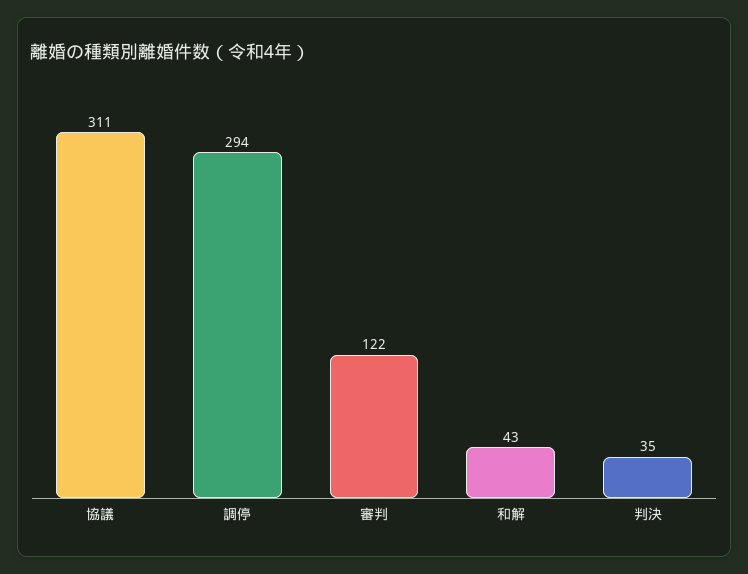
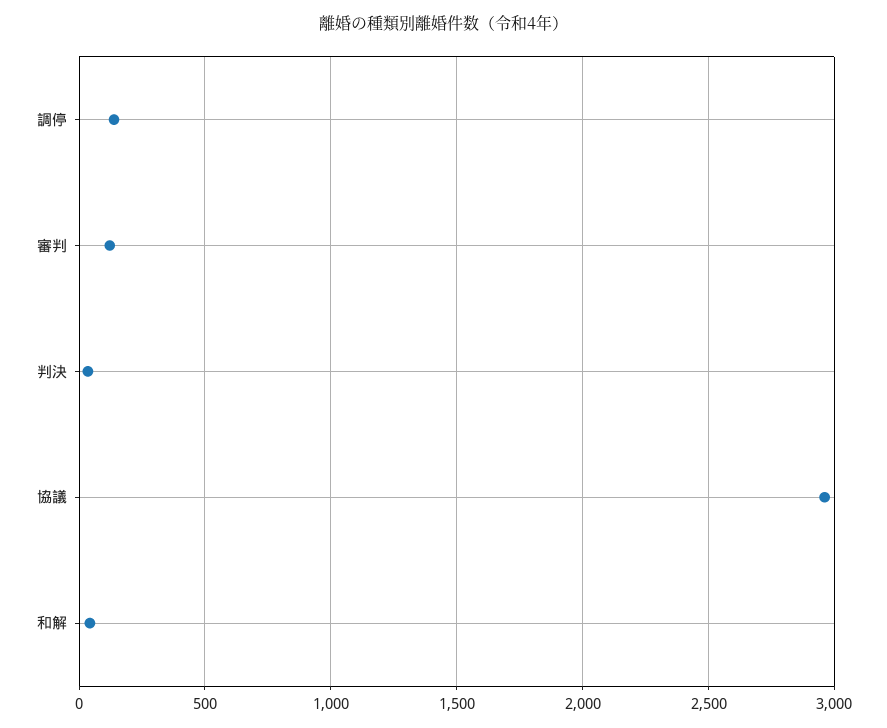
協議: 311 -> 2950
調停: 294 -> 150

